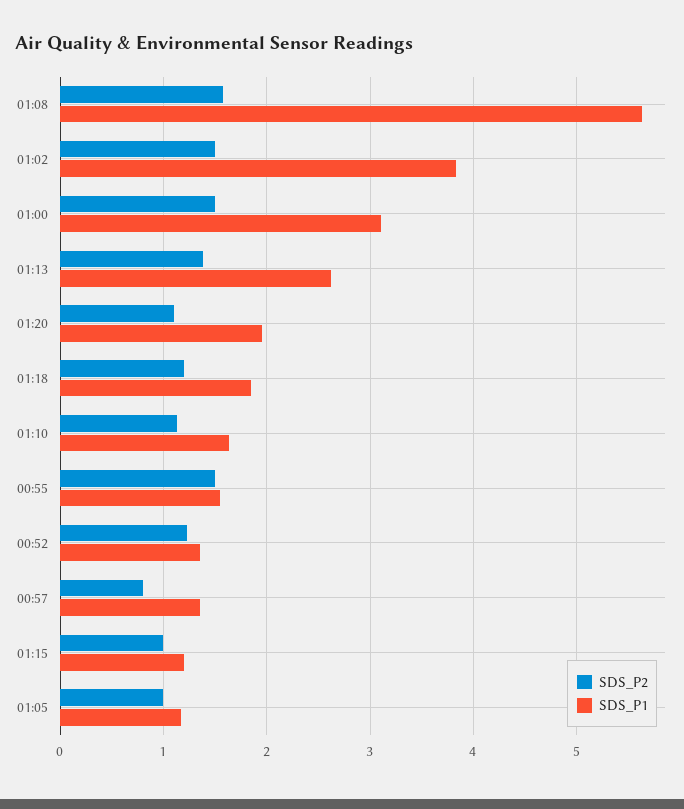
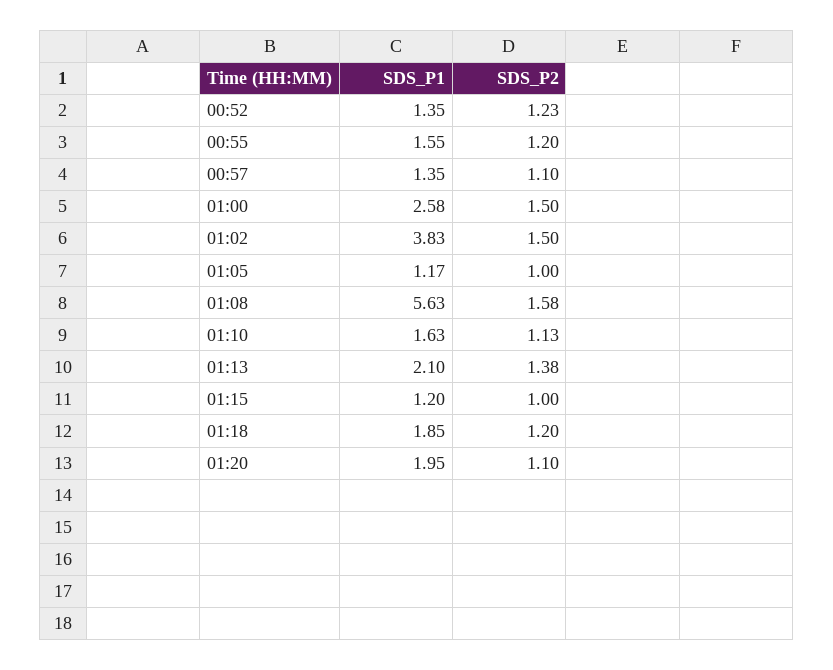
SDS_P1, 01:00: 3.1 -> 2.58
SDS_P1, 01:13: 2.6 -> 2.1
SDS_P2, 00:55: 1.5 -> 1.2
SDS_P2, 00:57: 0.8 -> 1.1

